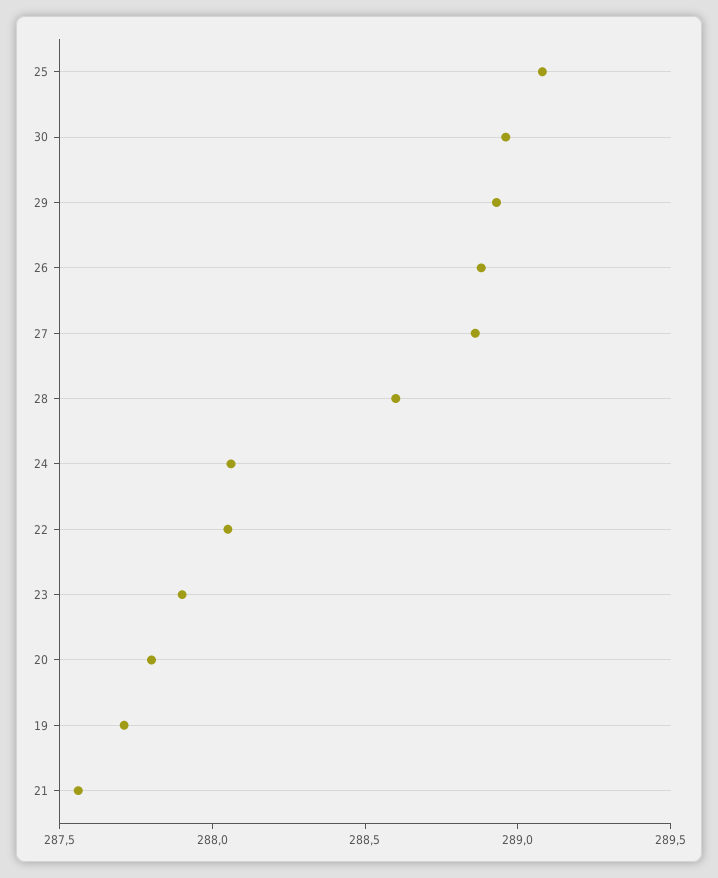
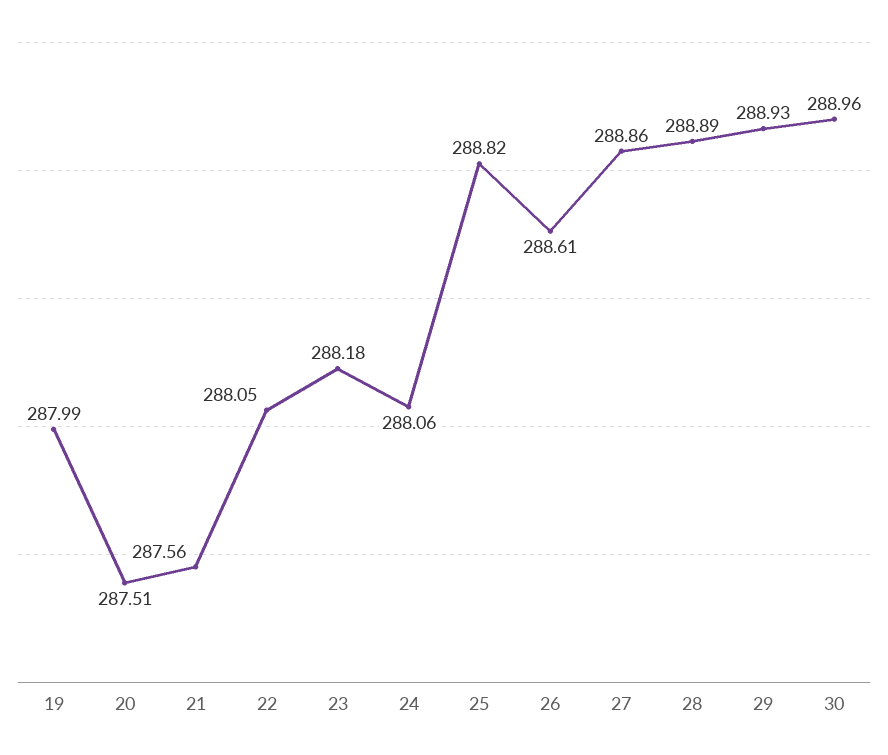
25: 289.1 -> 288.82
26: 288.9 -> 288.61
28: 288.6 -> 288.89
23: 287.9 -> 288.18
20: 287.8 -> 287.51
19: 287.7 -> 287.99

